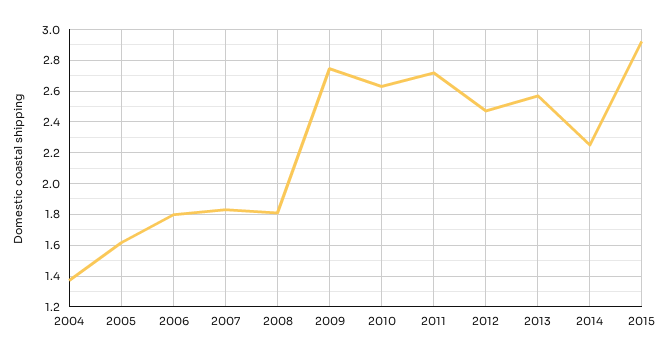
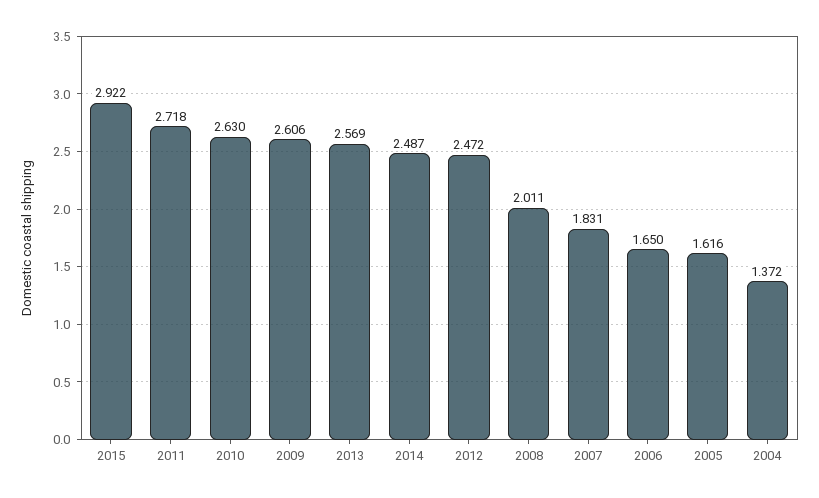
2006: 1.8 -> 1.65
2008: 1.8 -> 2.011
2009: 2.75 -> 2.606
2014: 2.25 -> 2.487

